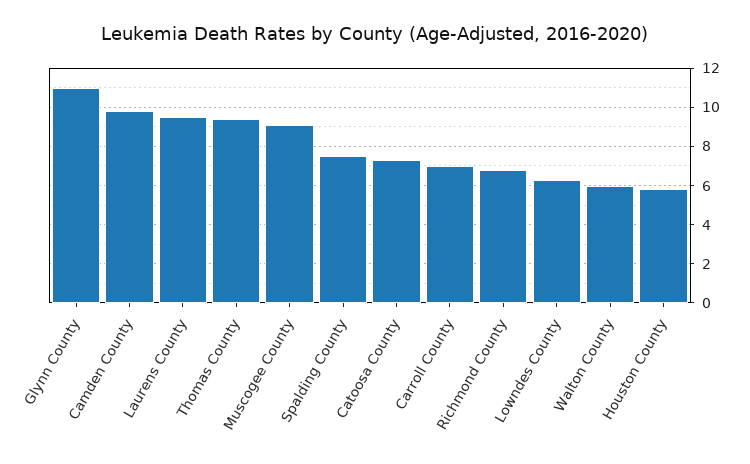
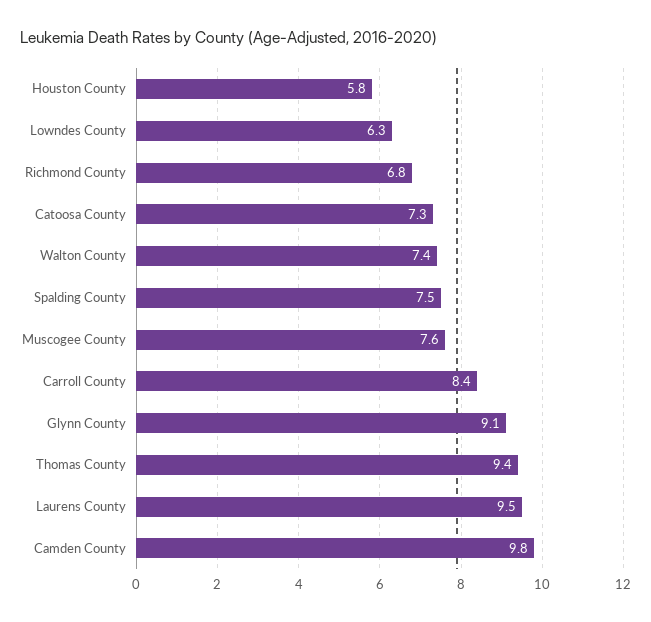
Glynn County: 11 -> 9.1
Muscogee County: 9 -> 7.6
Carroll County: 7 -> 8.4
Walton County: 6 -> 7.4

